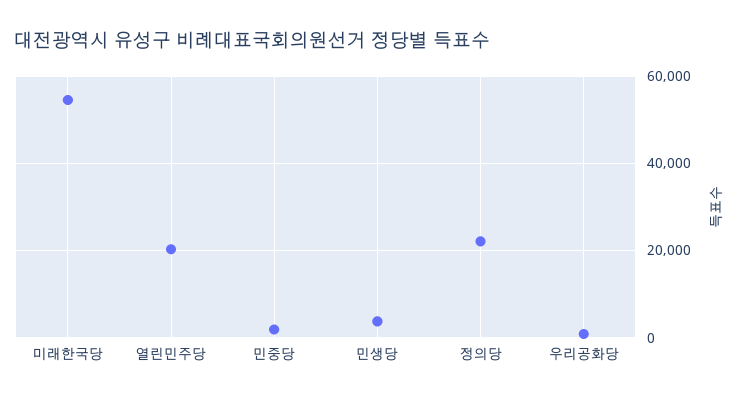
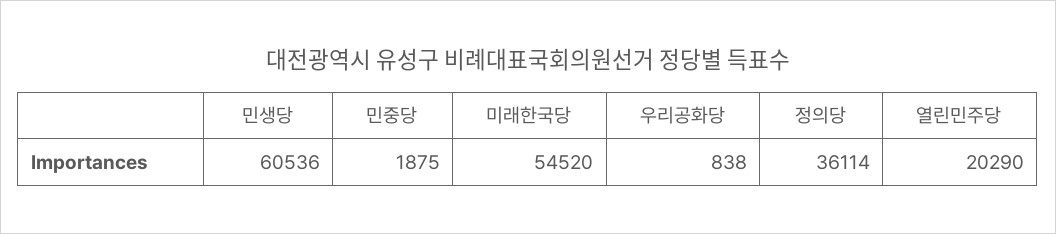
민생당: 4000 -> 60536
정의당: 22000 -> 36114

